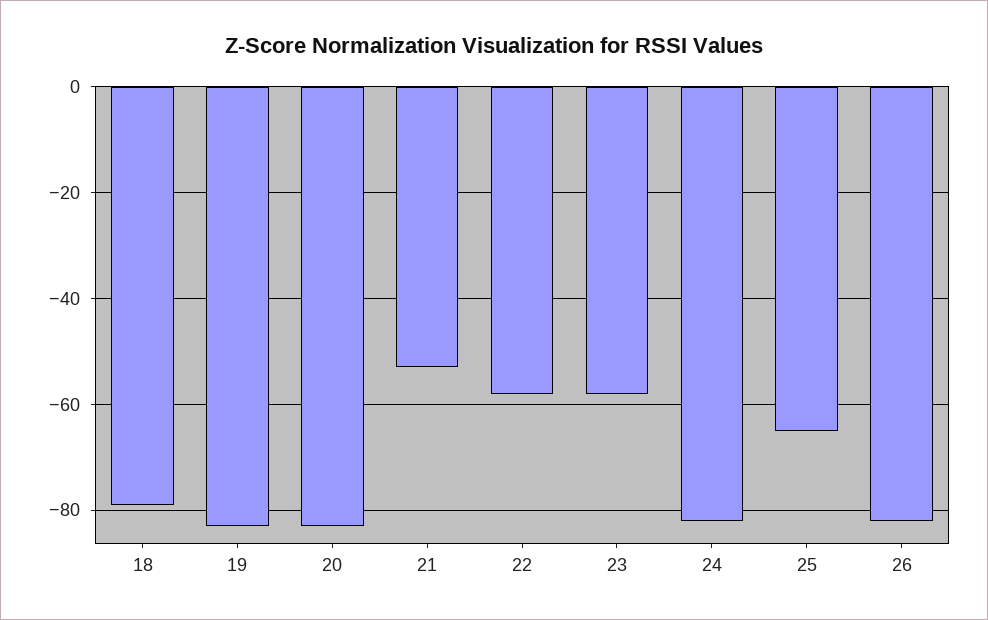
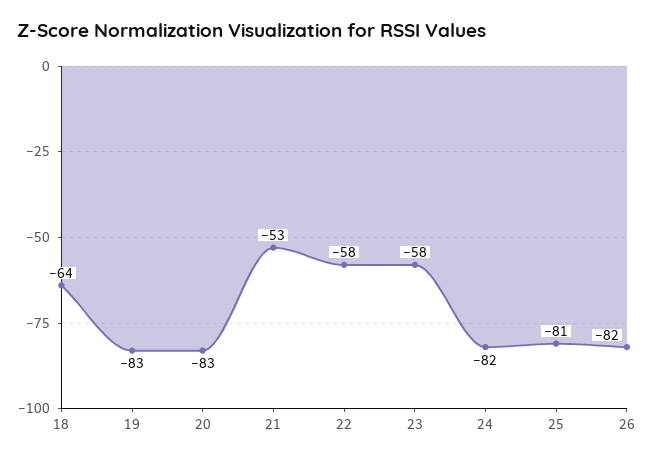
18: -80 -> -64
25: -65 -> -81

